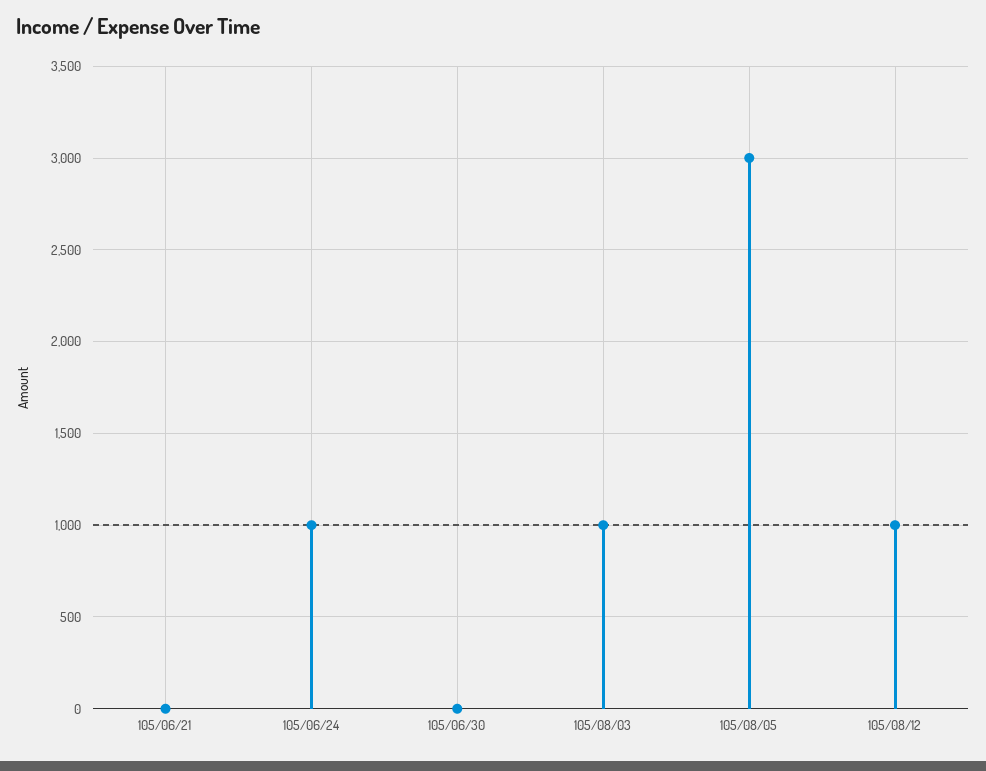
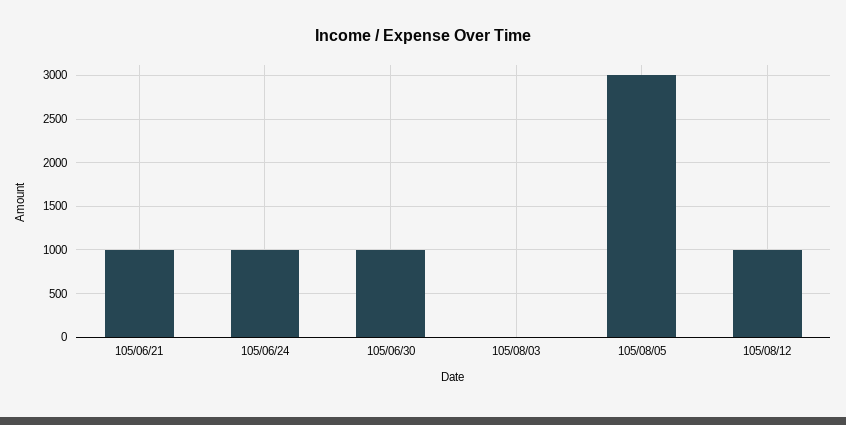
105/06/21: 0 -> 1000
105/06/30: 0 -> 1000
105/08/03: 1000 -> 0

